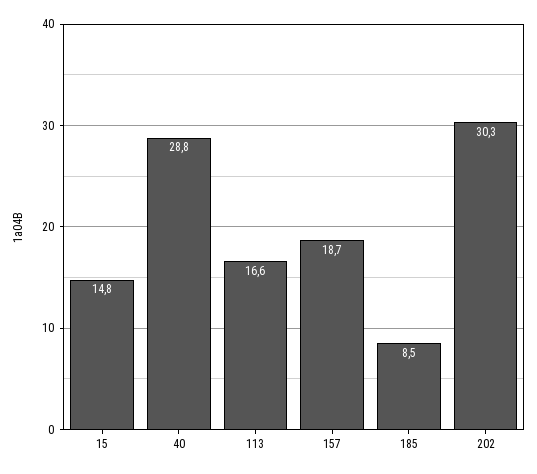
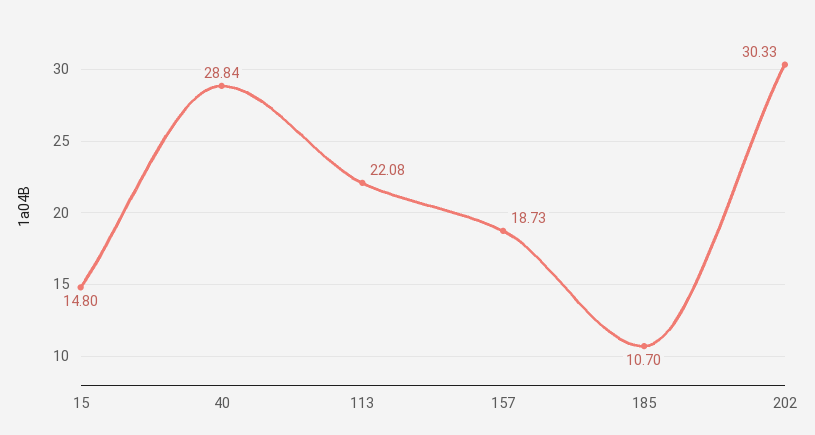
113: 16.6 -> 22.08
185: 8.5 -> 10.7

